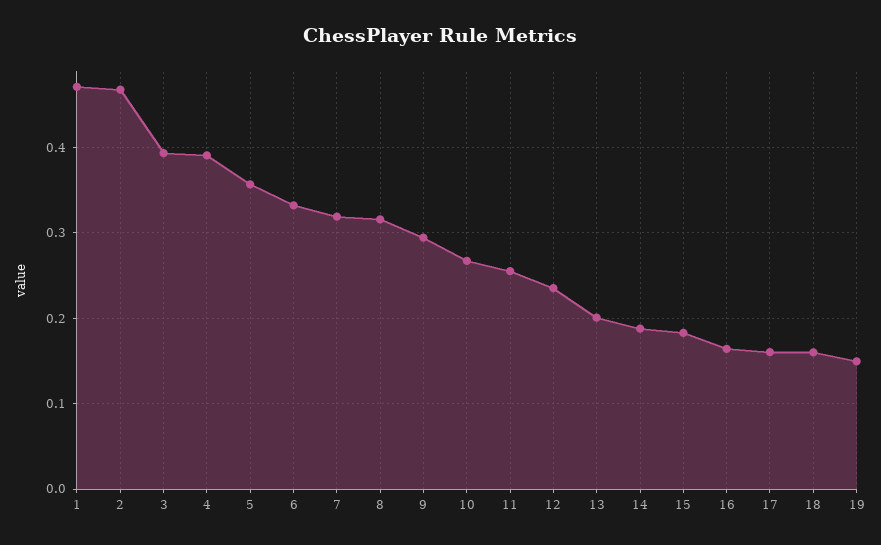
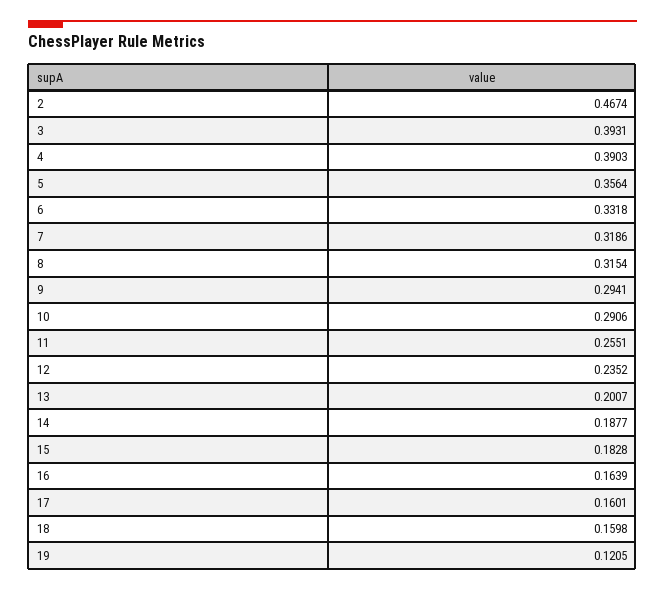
1: 0.47 -> none
10: 0.27 -> 0.2906
19: 0.15 -> 0.1205

